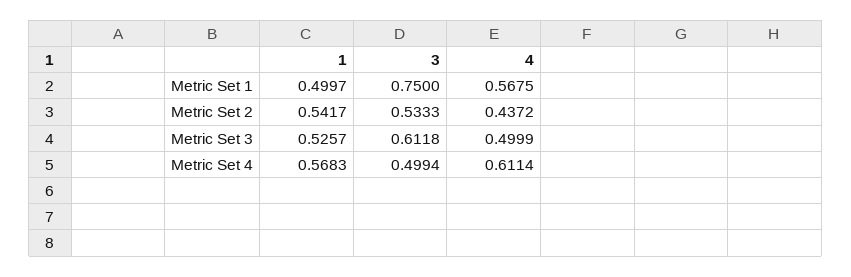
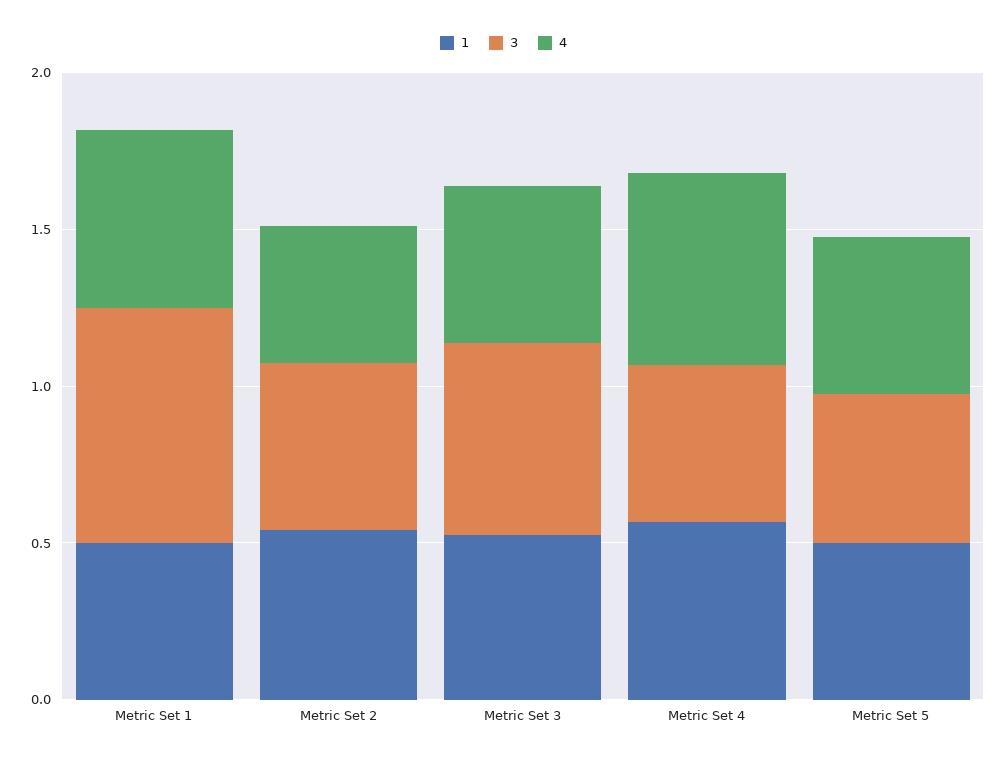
1, Metric Set 5: none -> 0.5
3, Metric Set 5: none -> 0.5
4, Metric Set 5: none -> 0.5

